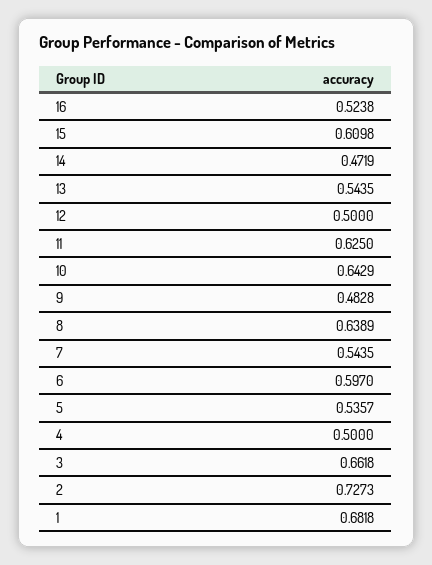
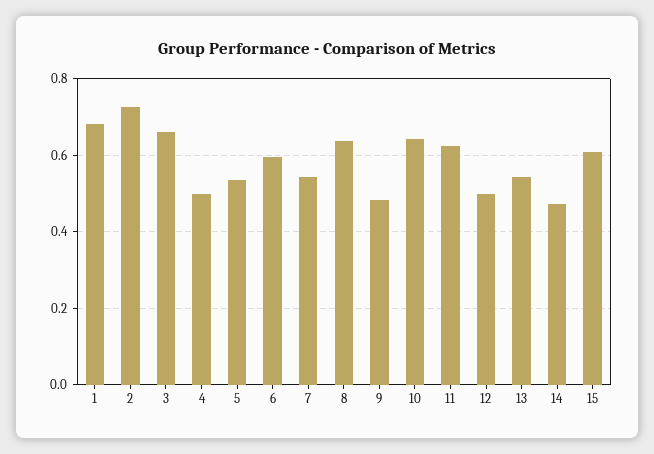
16: 0.5238 -> none

